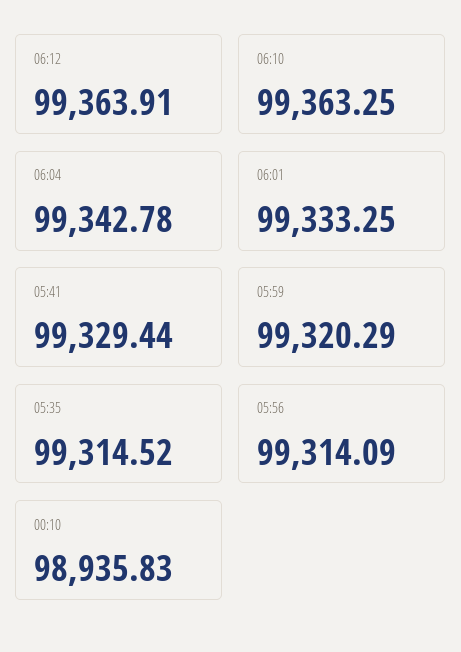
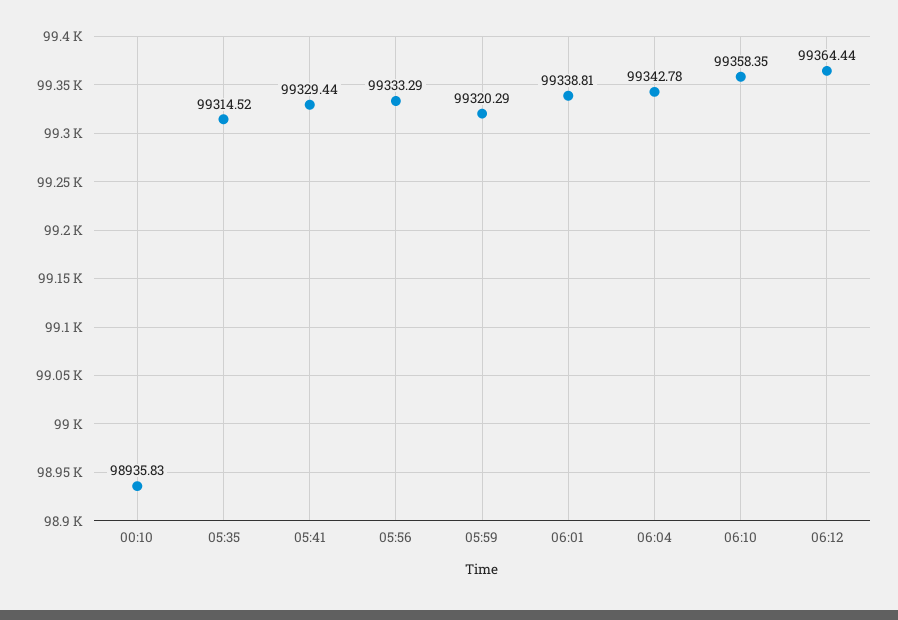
06:12: 99363.91 -> 99364.44
06:10: 99363.25 -> 99358.35
06:01: 99333.25 -> 99338.81
05:56: 99314.09 -> 99333.29

